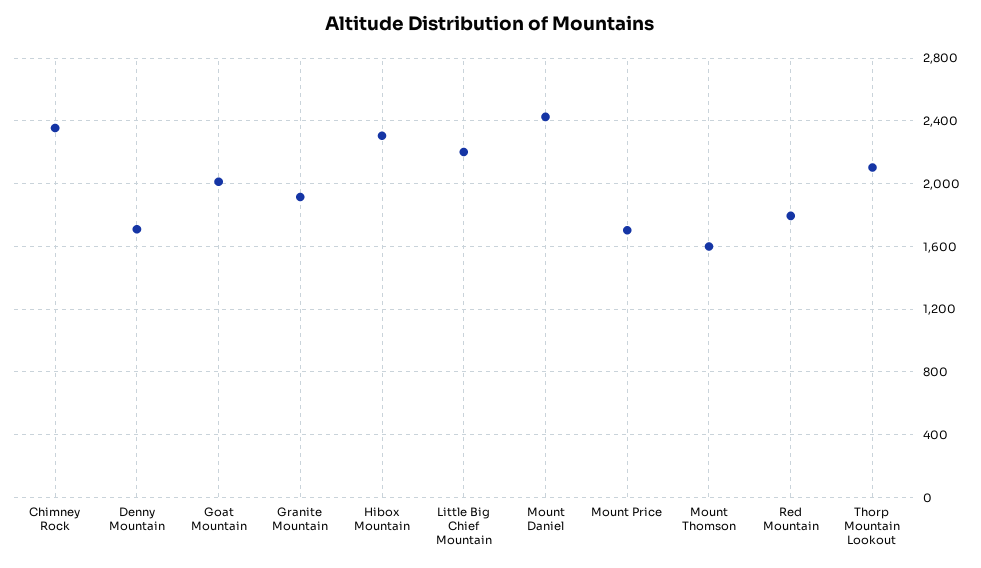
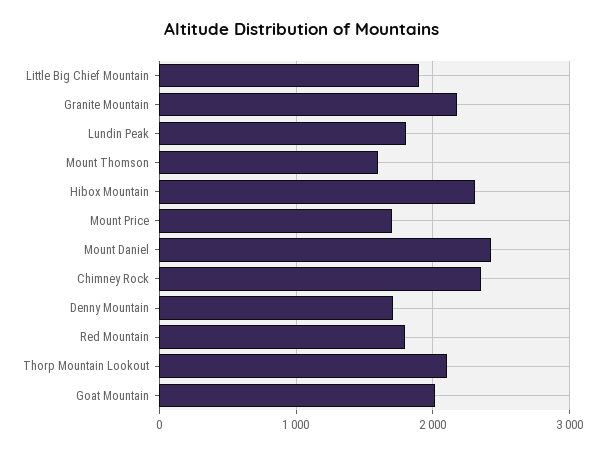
Granite Mountain: 1900 -> 2200
Little Big Chief Mountain: 2200 -> 1900
Lundin Peak: none -> 1800

